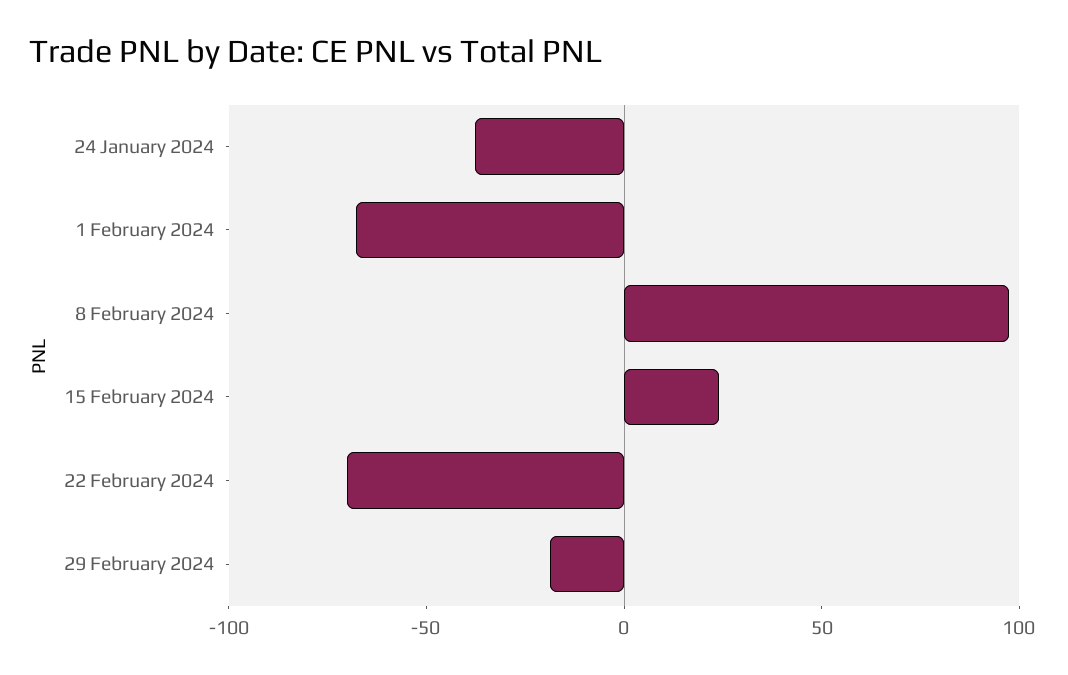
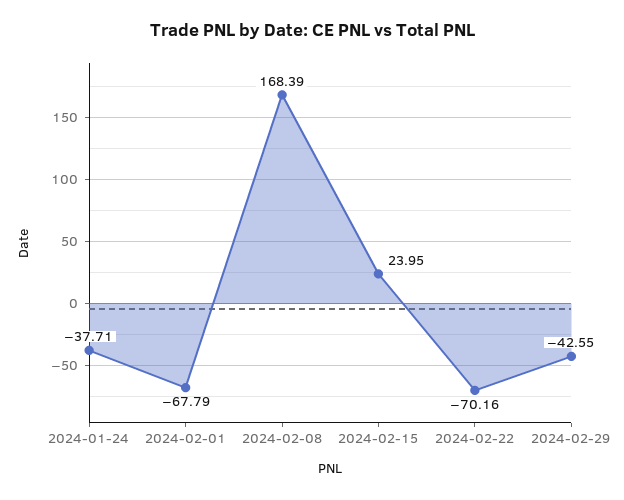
8 February 2024: 100 -> 168.39
29 February 2024: -20 -> -42.55

